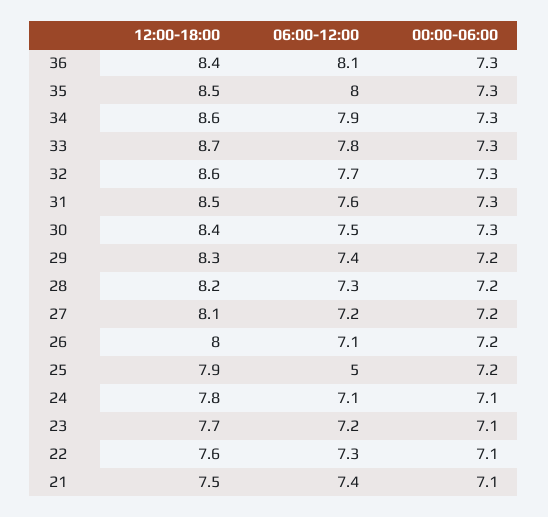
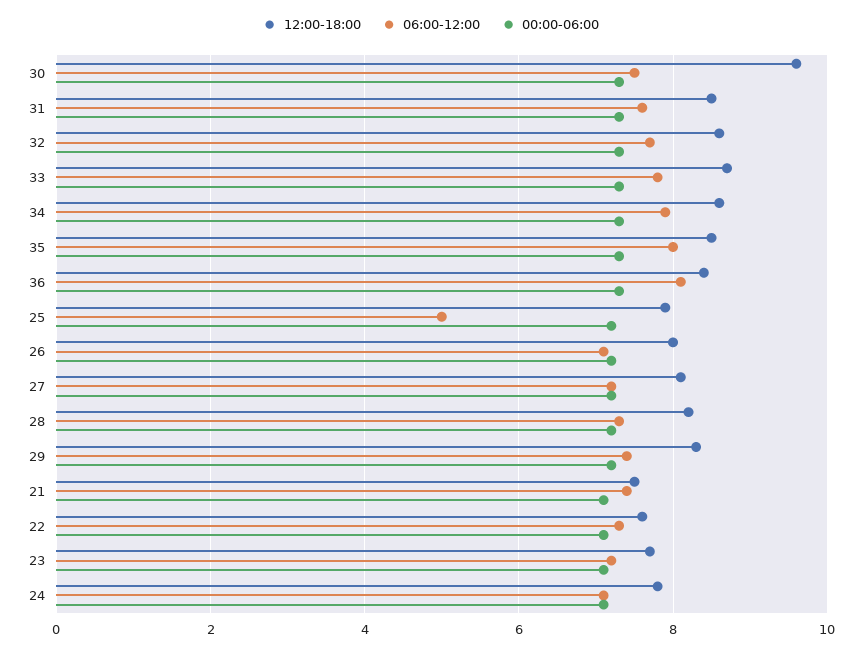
12:00-18:00, 30: 8.4 -> 9.5

